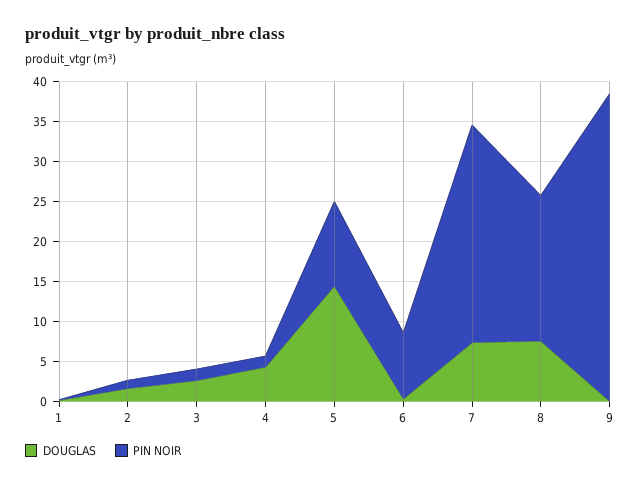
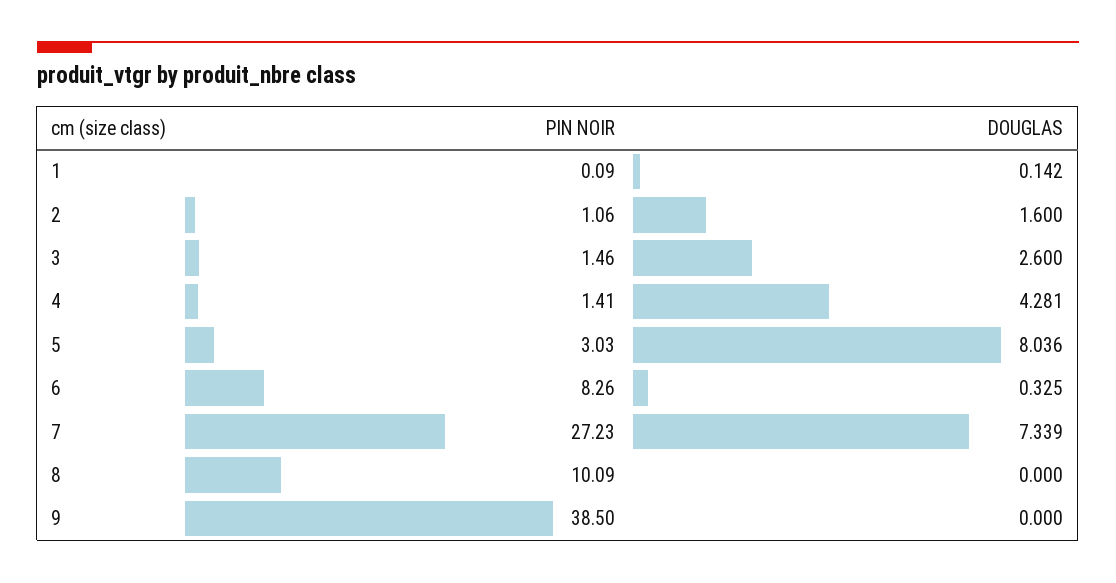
DOUGLAS, 5: 15 -> 8.036
PIN NOIR, 5: 10 -> 3.03
DOUGLAS, 8: 7.5 -> 0
PIN NOIR, 8: 17.5 -> 10.09

